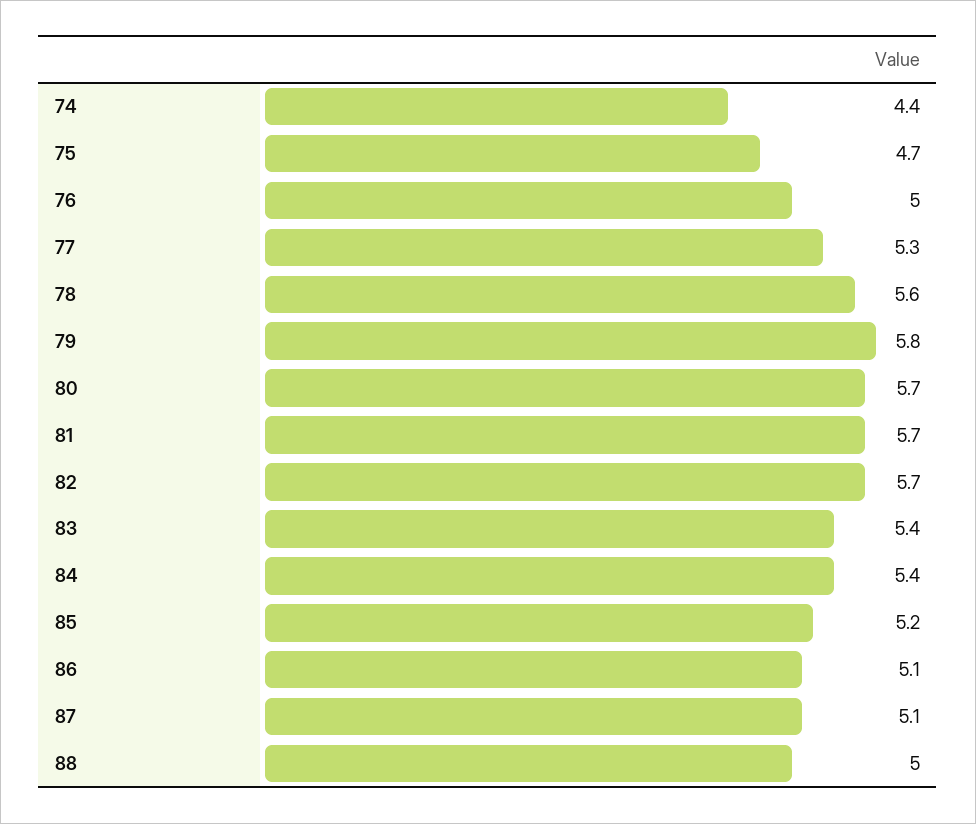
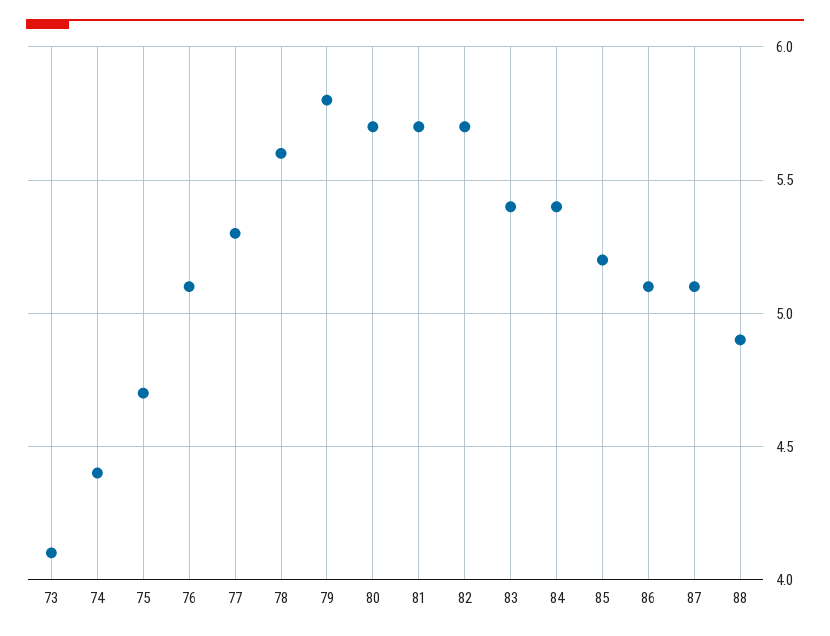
76: 5 -> 5.1
88: 5 -> 4.9
73: none -> 4.1

